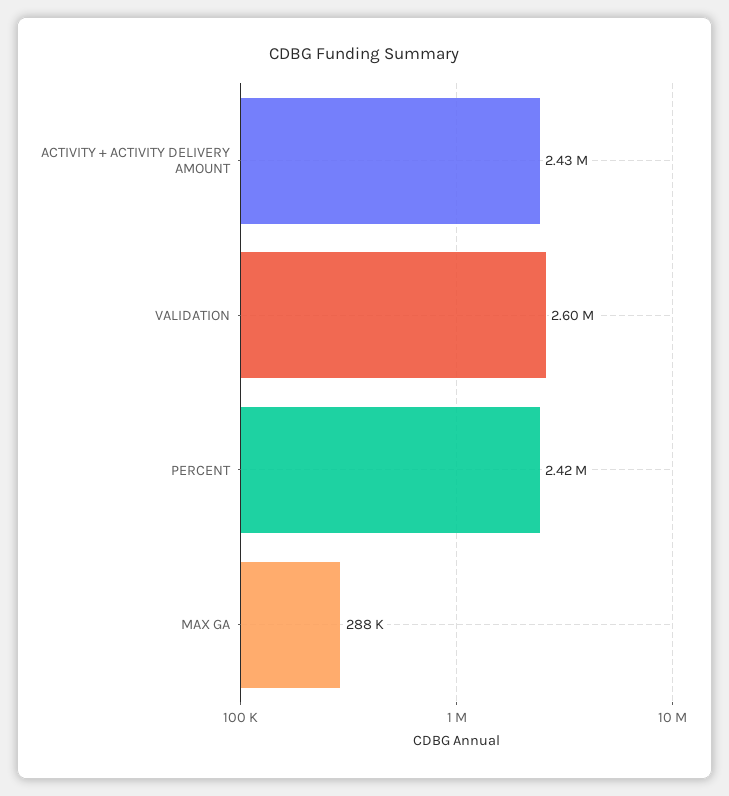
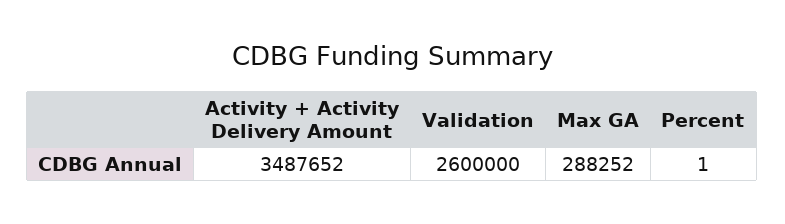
ACTIVITY + ACTIVITY DELIVERY AMOUNT: 2430000 -> 3487652
PERCENT: 2420000 -> 1

